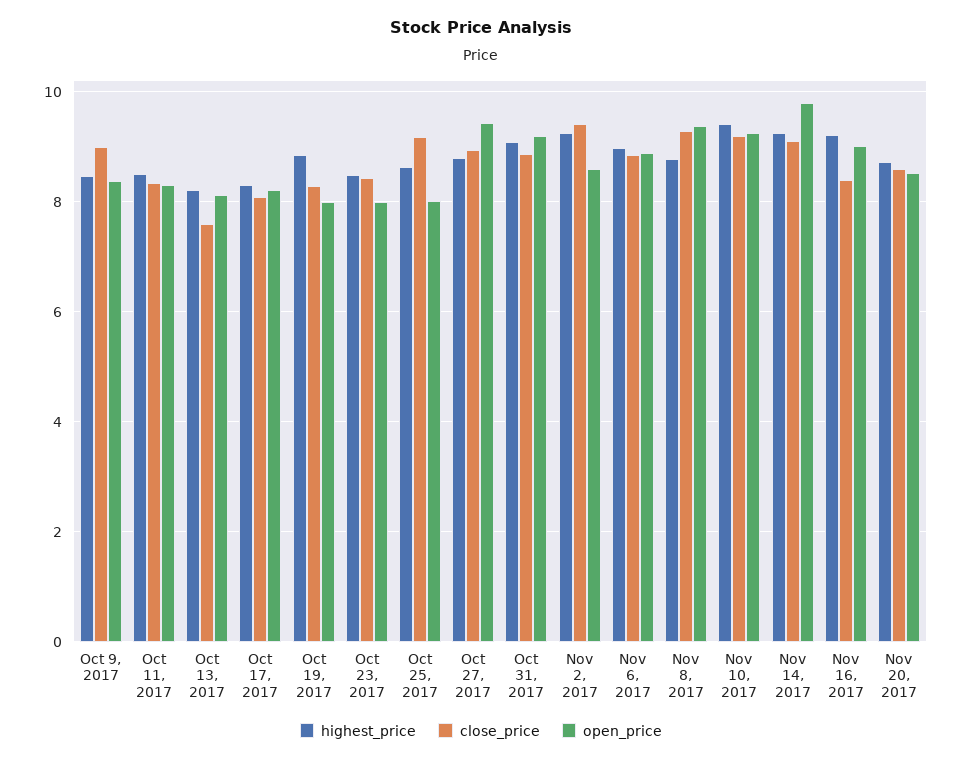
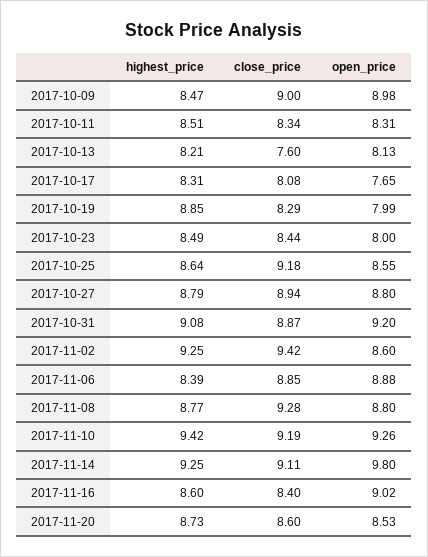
open_price, Oct 9, 2017: 8.4 -> 8.98
open_price, Oct 17, 2017: 8.2 -> 7.65
open_price, Oct 25, 2017: 8 -> 8.55
open_price, Oct 27, 2017: 9.4 -> 8.8
highest_price, Nov 6, 2017: 9 -> 8.39
open_price, Nov 8, 2017: 9.4 -> 8.8
highest_price, Nov 16, 2017: 9.2 -> 8.6

